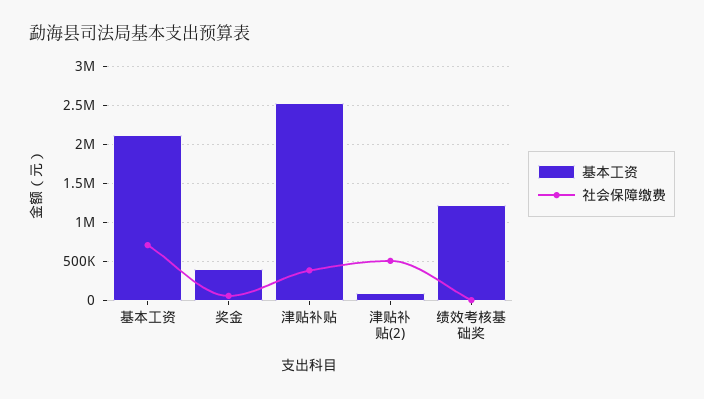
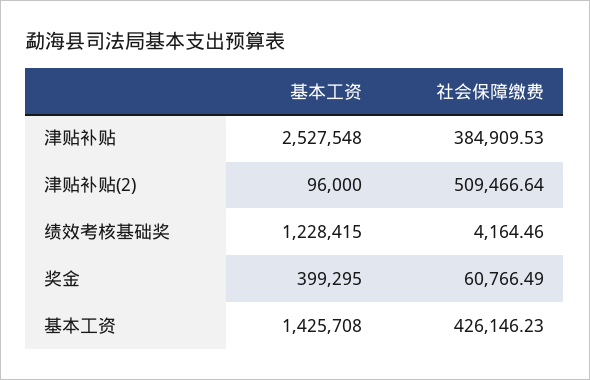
基本工资, 基本工资: 2100000 -> 1425708
社会保障缴费, 基本工资: 700000 -> 426146.23

